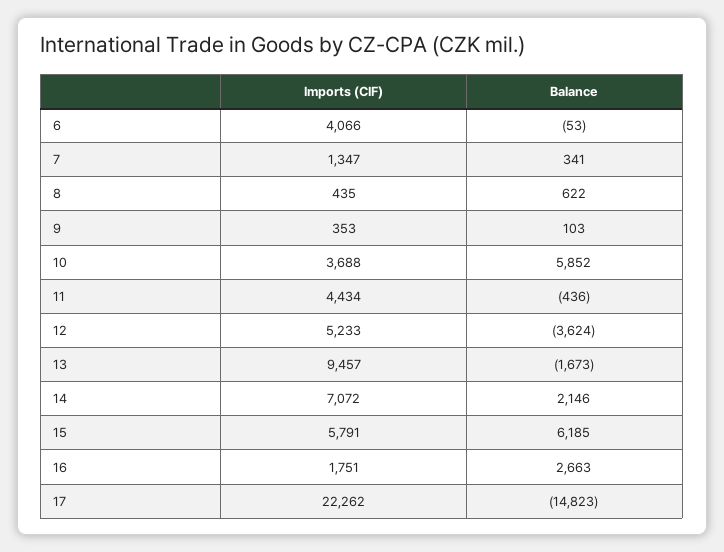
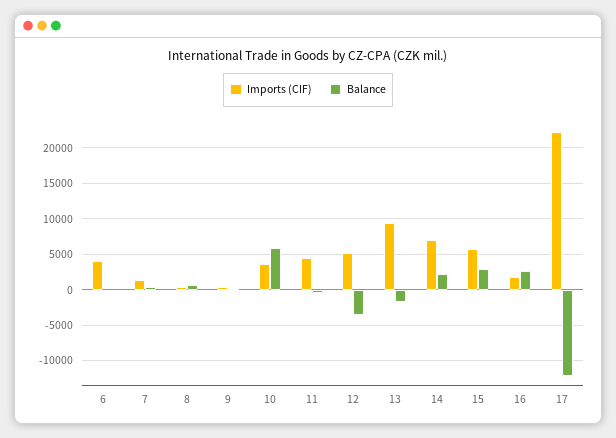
Balance, 15: 6185 -> 3000
Balance, 17: -14823 -> -12000

